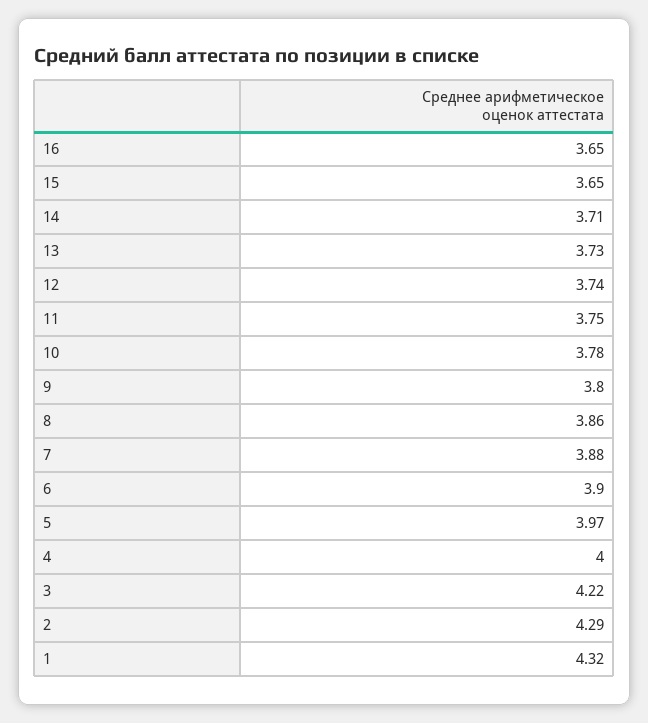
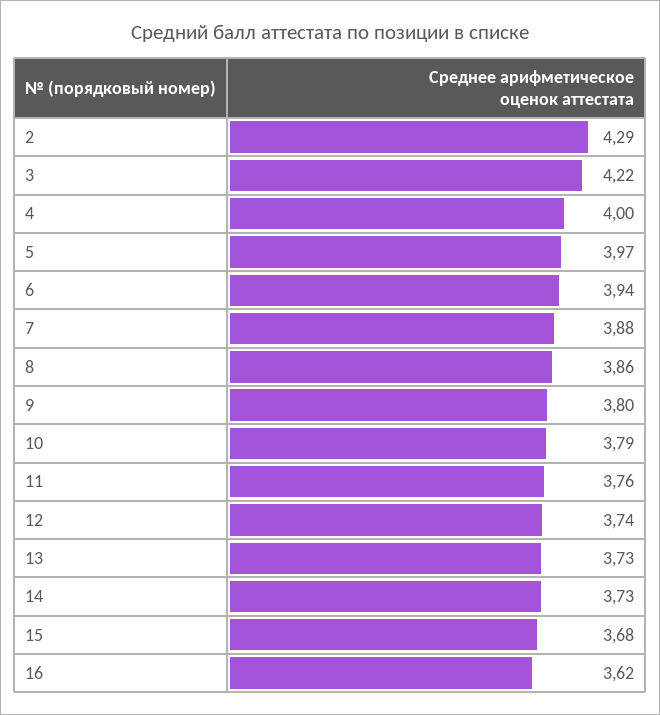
16: 3.65 -> 3.62
15: 3.65 -> 3.68
14: 3.71 -> 3.73
11: 3.75 -> 3.76
10: 3.78 -> 3.79
6: 3.9 -> 3.94
1: 4.32 -> none

